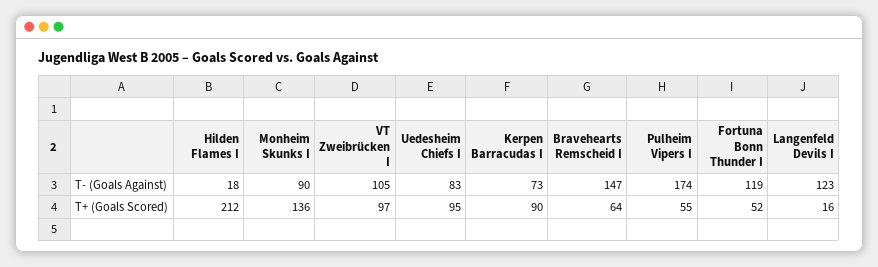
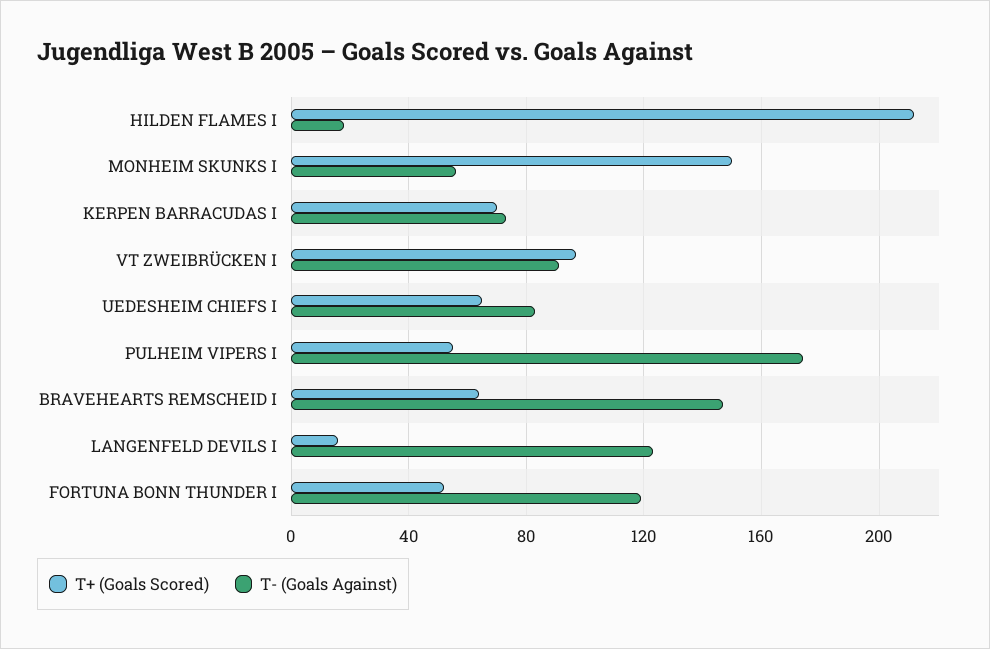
T- (Goals Against), Monheim Skunks I: 90 -> 55
T- (Goals Against), VT Zweibrücken I: 105 -> 90
T+ (Goals Scored), Monheim Skunks I: 136 -> 150
T+ (Goals Scored), Uedesheim Chiefs I: 95 -> 65
T+ (Goals Scored), Kerpen Barracudas I: 90 -> 70

